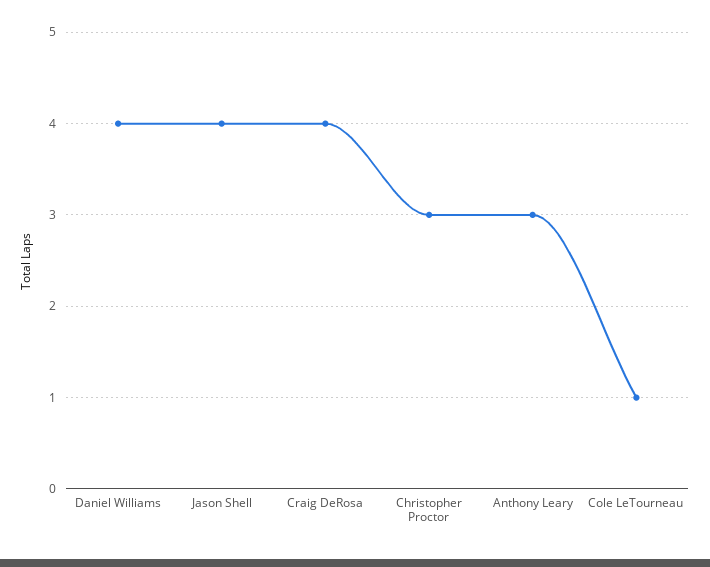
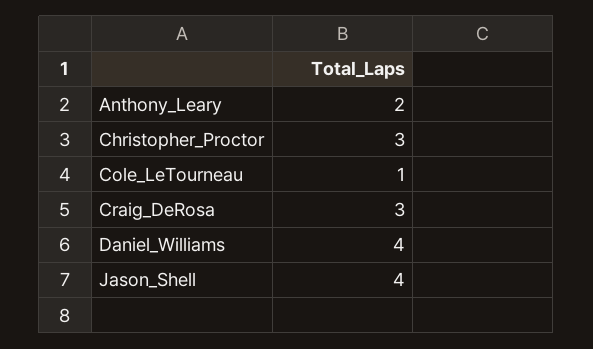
Craig DeRosa: 4 -> 3
Anthony Leary: 3 -> 2

